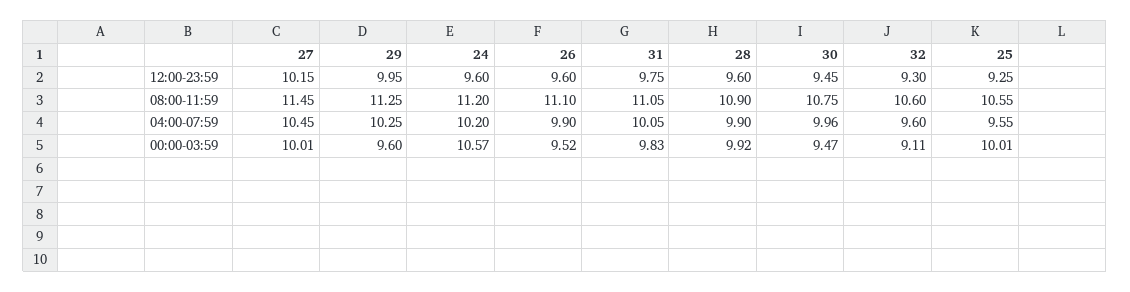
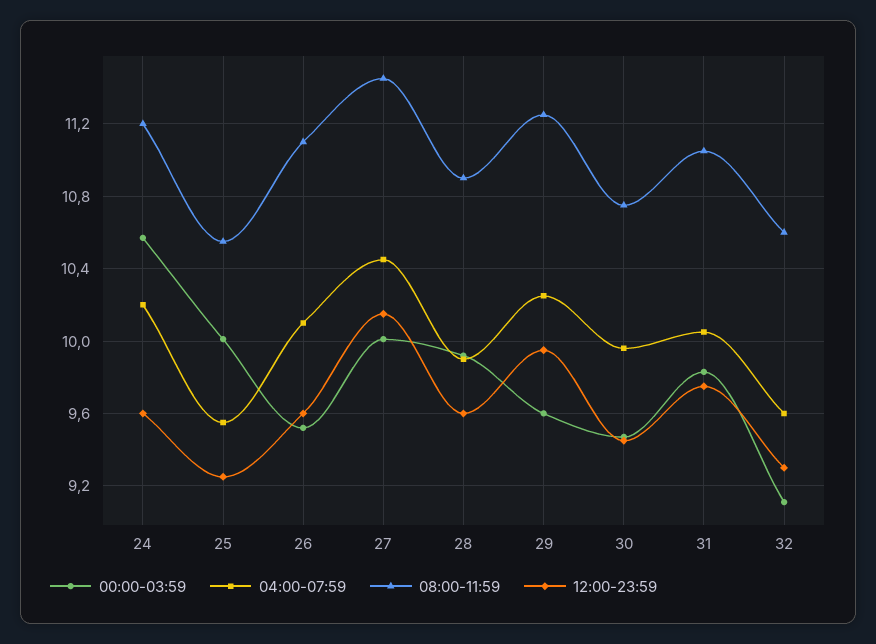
04:00-07:59, 26: 9.9 -> 10.1

